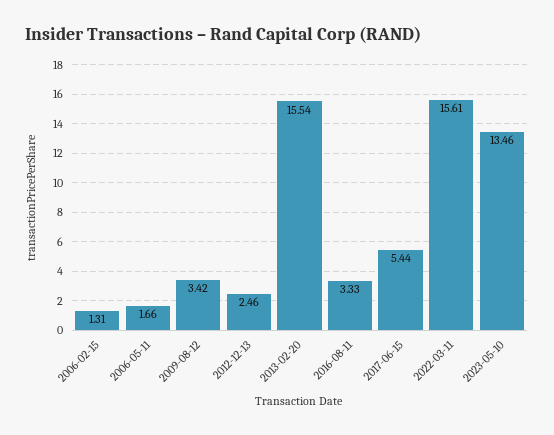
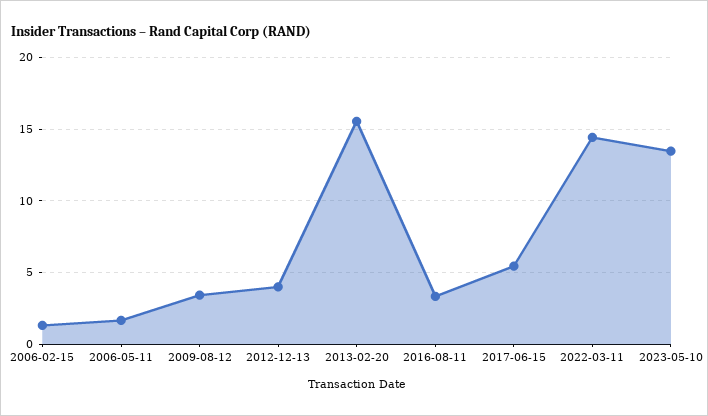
2012-12-13: 2.46 -> 4
2022-03-11: 15.61 -> 14.5

